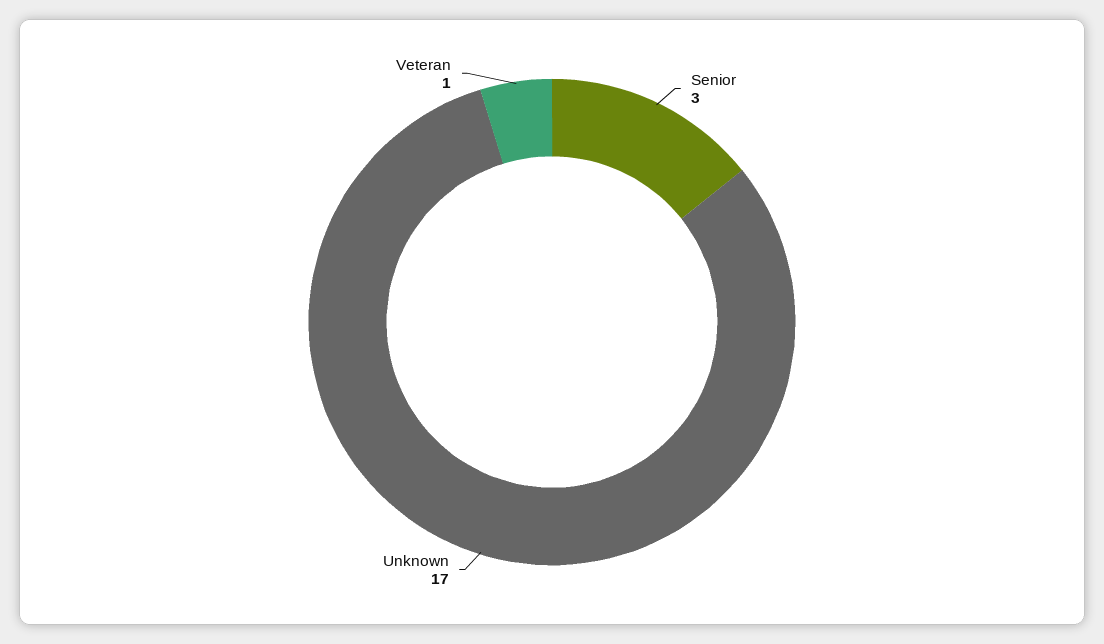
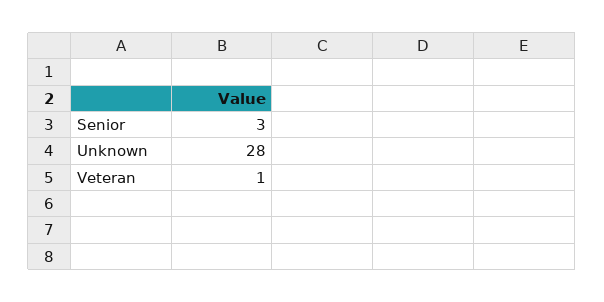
Unknown: 17 -> 28

